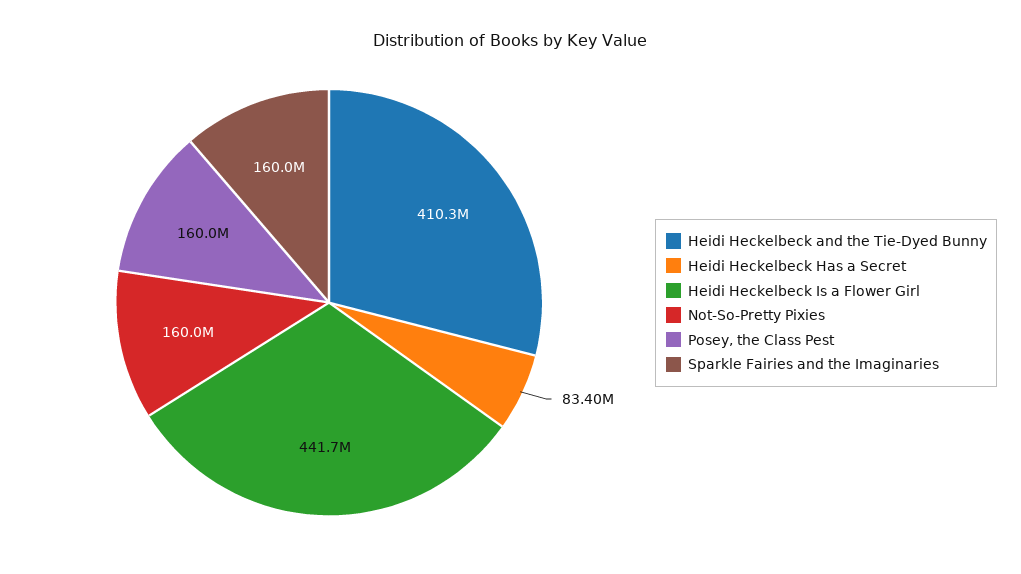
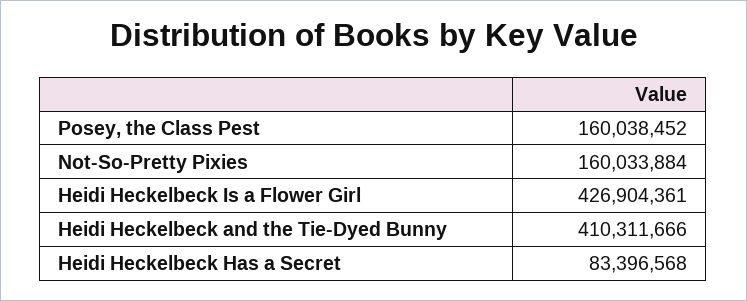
Heidi Heckelbeck Is a Flower Girl: 441700000 -> 426904361
Sparkle Fairies and the Imaginaries: 160000000 -> none

